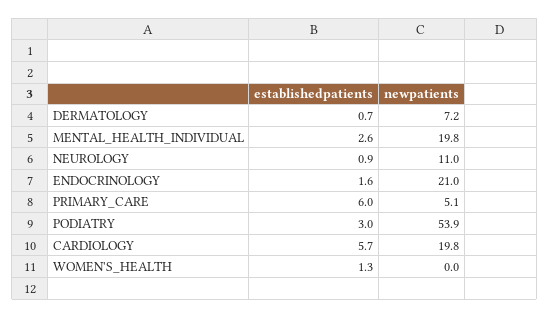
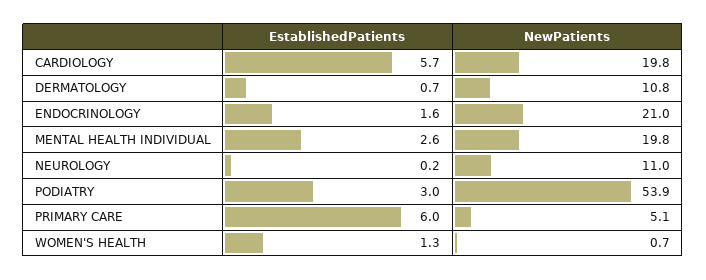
newpatients, DERMATOLOGY: 7.2 -> 10.8
establishedpatients, NEUROLOGY: 0.9 -> 0.2
newpatients, WOMEN'S_HEALTH: 0 -> 0.7

